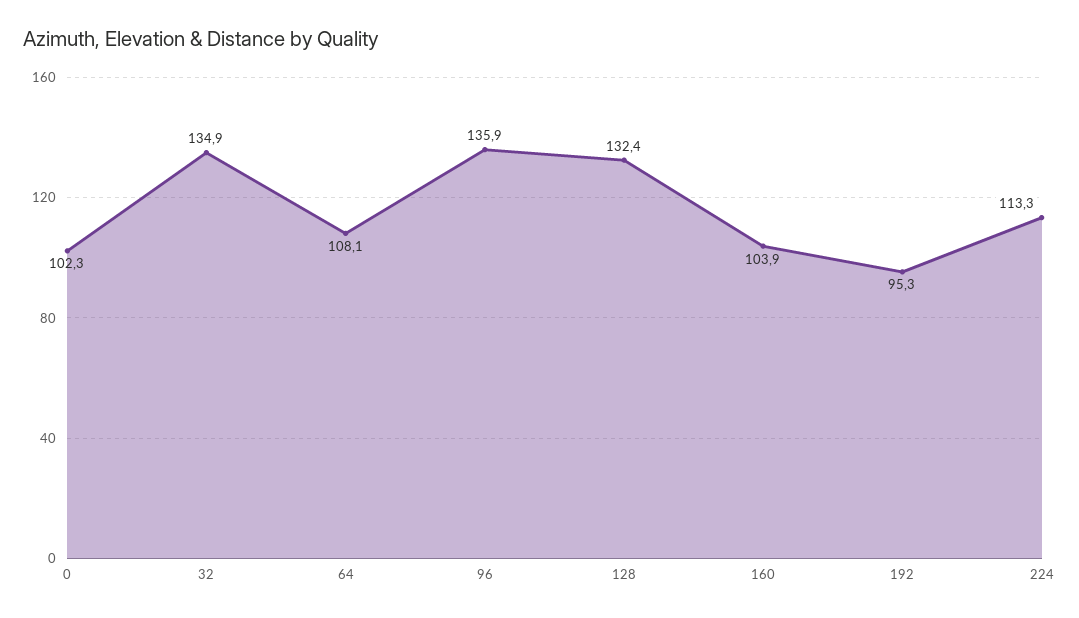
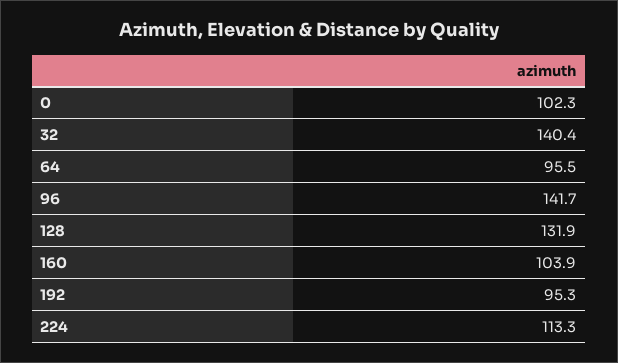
32: 134.9 -> 140.4
64: 108.1 -> 95.5
96: 135.9 -> 141.7
128: 132.4 -> 131.9

